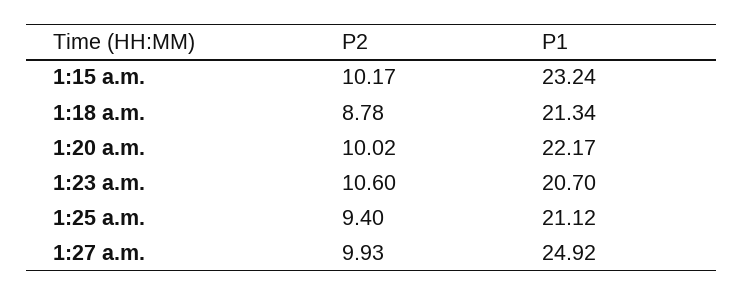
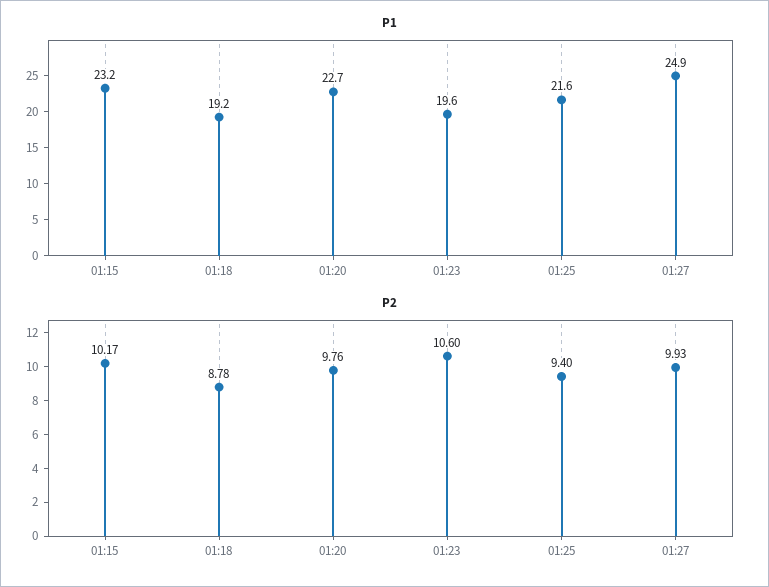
P1, 1:18 a.m.: 21.34 -> 19.2
P2, 1:20 a.m.: 10.02 -> 9.76
P1, 1:20 a.m.: 22.17 -> 22.7
P1, 1:23 a.m.: 20.7 -> 19.6
P1, 1:25 a.m.: 21.12 -> 21.6

